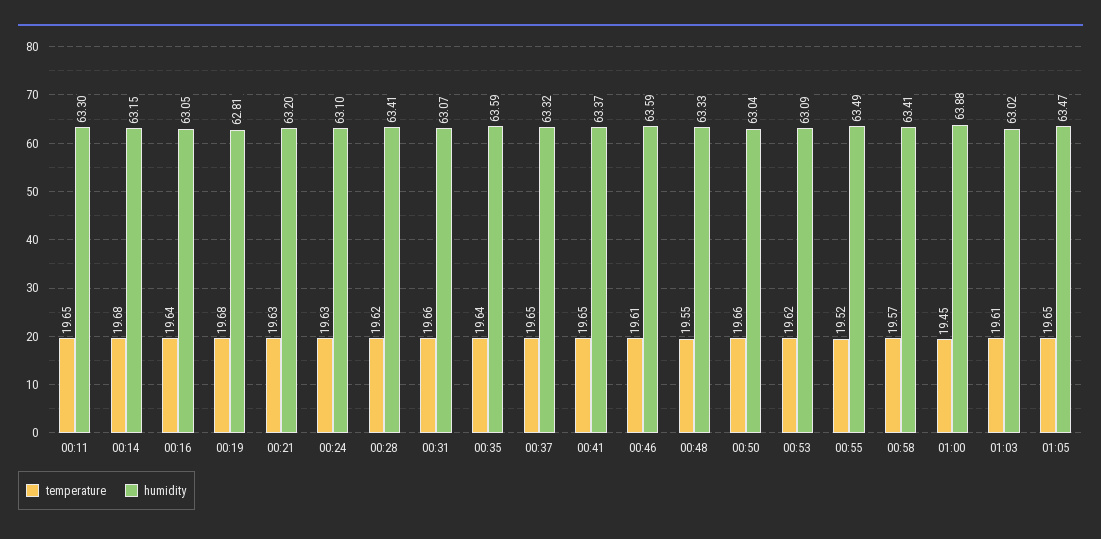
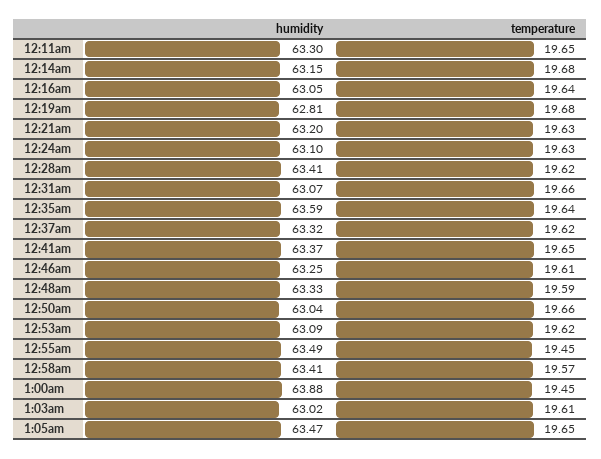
temperature, 00:37: 19.65 -> 19.62
humidity, 00:46: 63.59 -> 63.25
temperature, 00:48: 19.55 -> 19.59
temperature, 00:55: 19.52 -> 19.45

